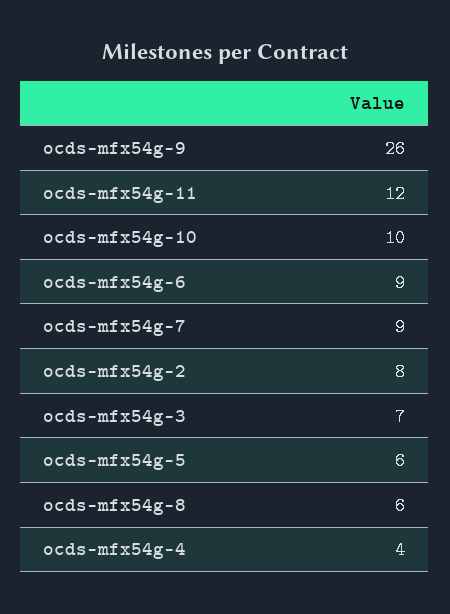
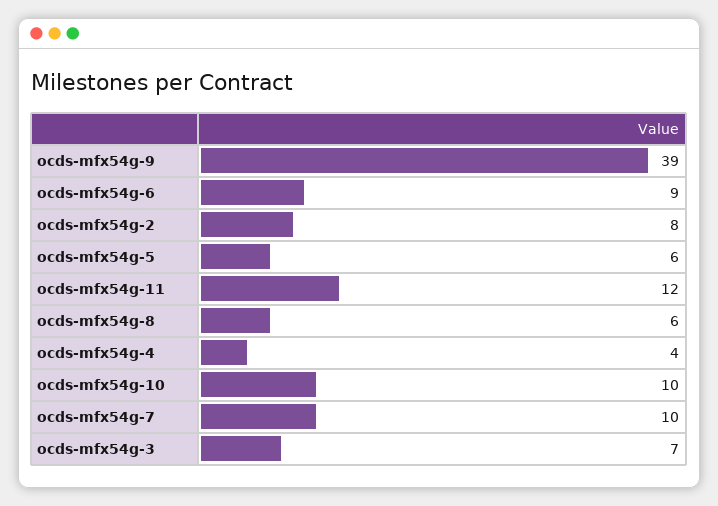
ocds-mfx54g-9: 26 -> 39
ocds-mfx54g-7: 9 -> 10

